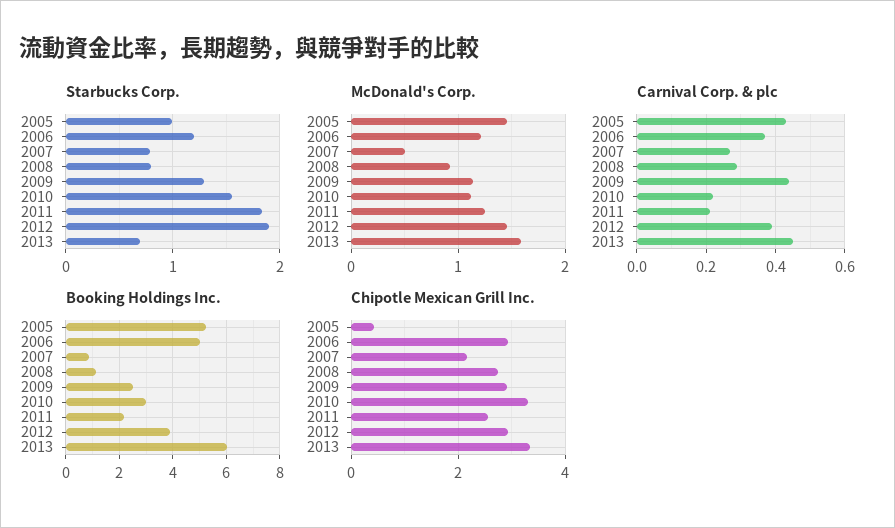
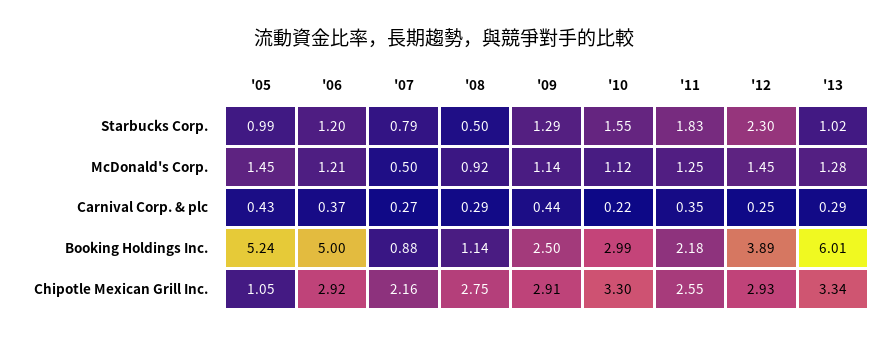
Starbucks Corp., 2008: 0.8 -> 0.5
Starbucks Corp., 2012: 1.9 -> 2.3
Starbucks Corp., 2013: 0.7 -> 1.02
McDonald's Corp., 2013: 1.6 -> 1.28
Carnival Corp. & plc, 2011: 0.2 -> 0.35
Carnival Corp. & plc, 2012: 0.4 -> 0.25
Carnival Corp. & plc, 2013: 0.45 -> 0.29
Chipotle Mexican Grill Inc., 2005: 0.4 -> 1.05

